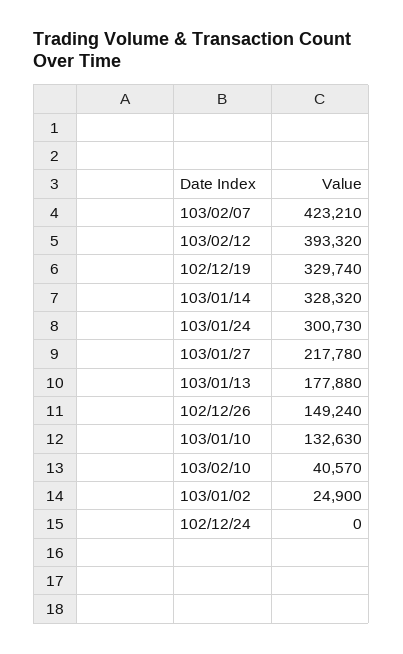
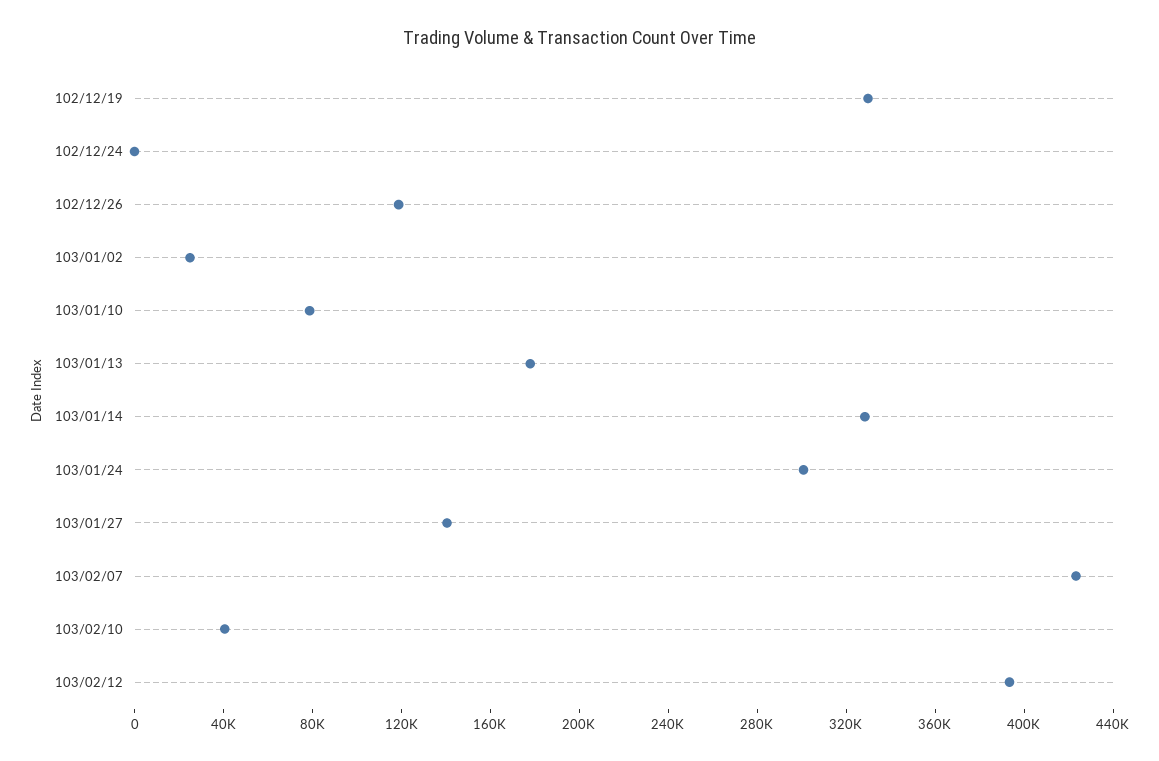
103/01/27: 217780 -> 140000
102/12/26: 149240 -> 120000
103/01/10: 132630 -> 80000

